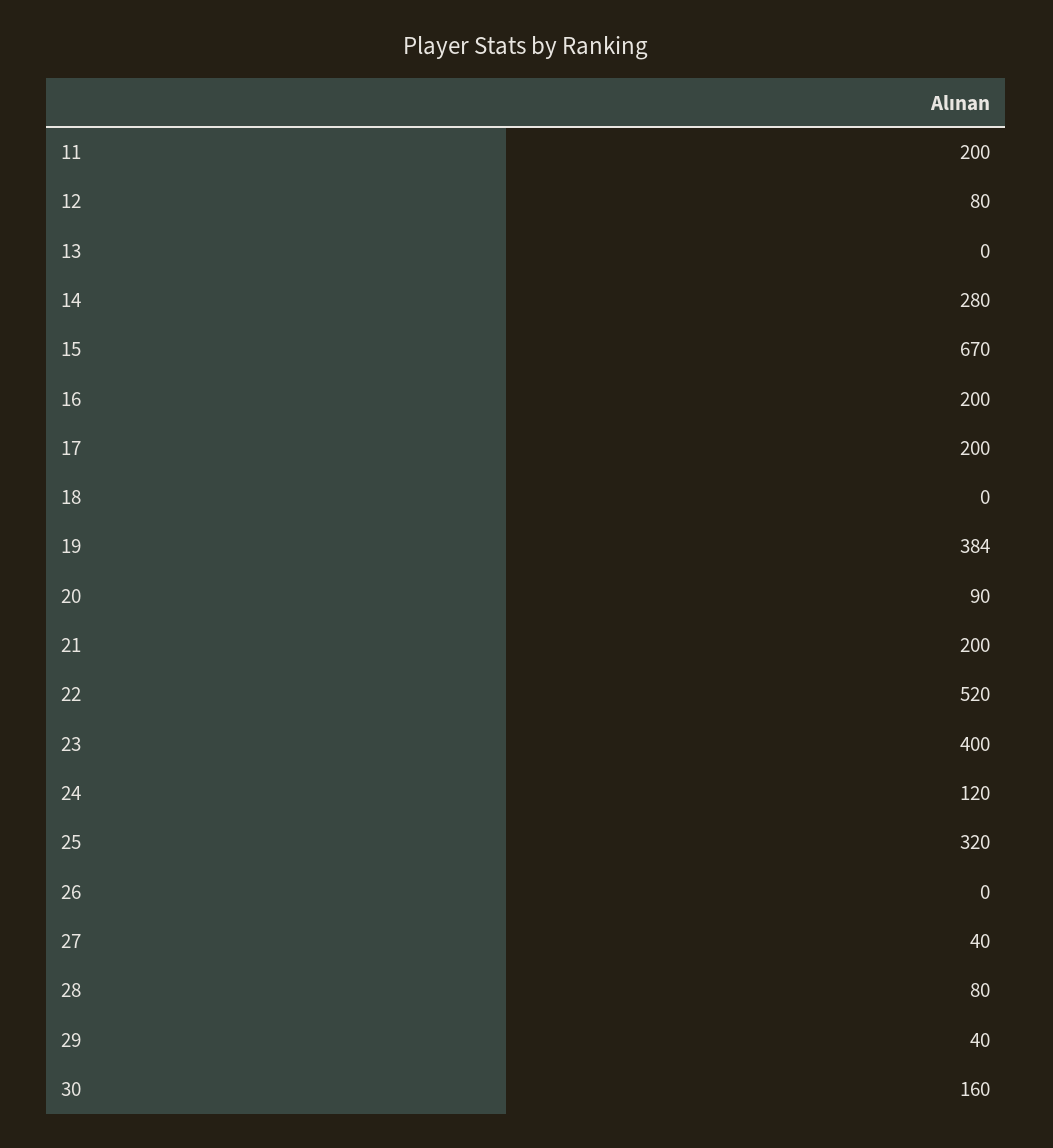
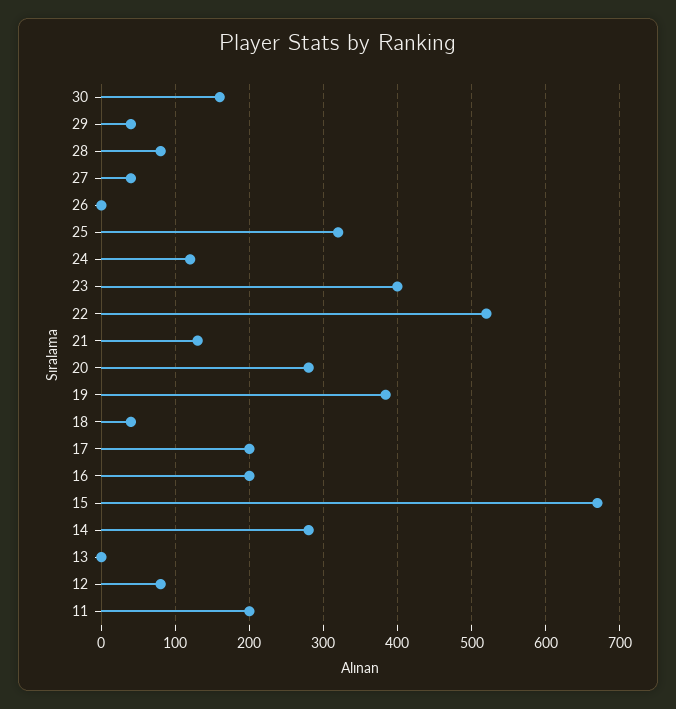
18: 0 -> 40
20: 90 -> 280
21: 200 -> 130

